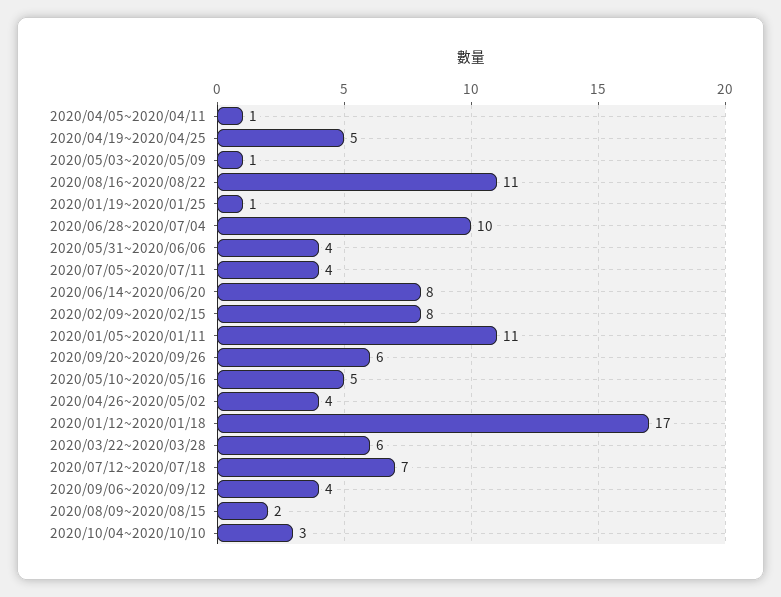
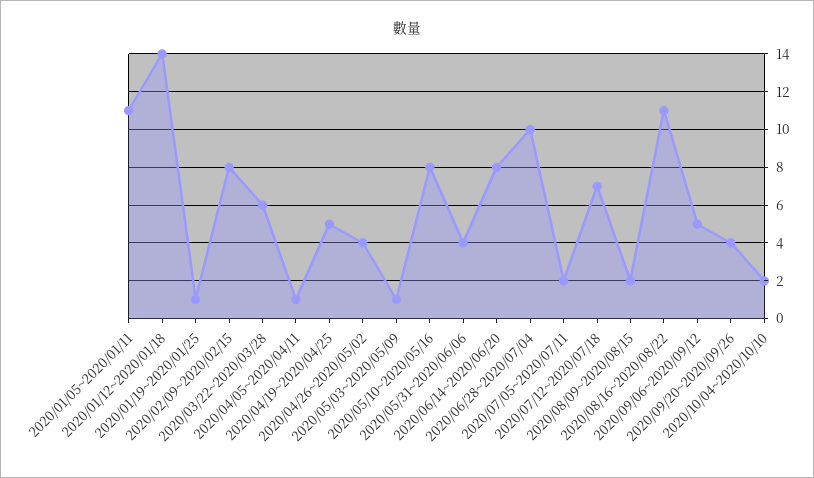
2020/07/05~2020/07/11: 4 -> 2
2020/09/20~2020/09/26: 6 -> 4
2020/05/10~2020/05/16: 5 -> 8
2020/01/12~2020/01/18: 17 -> 14
2020/09/06~2020/09/12: 4 -> 5
2020/10/04~2020/10/10: 3 -> 2

